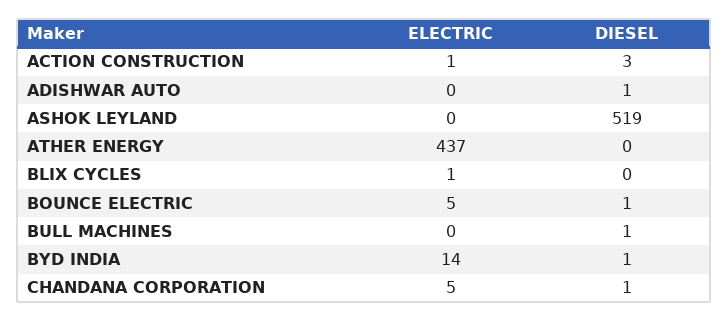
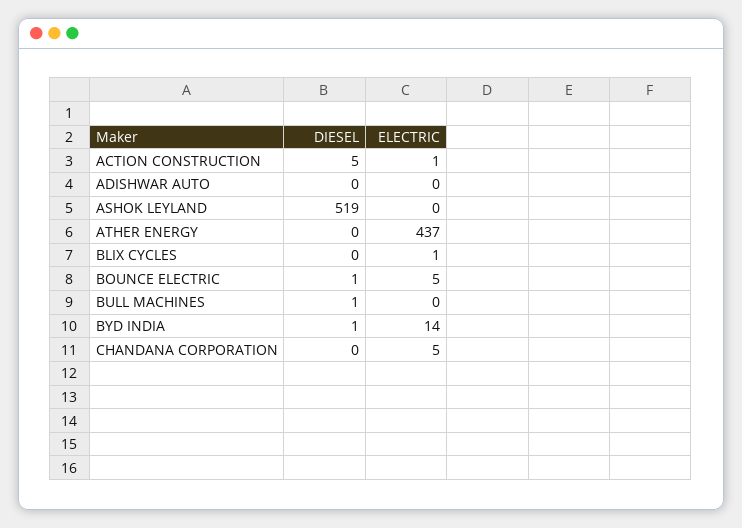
DIESEL, ACTION CONSTRUCTION: 3 -> 5
DIESEL, ADISHWAR AUTO: 1 -> 0
DIESEL, CHANDANA CORPORATION: 1 -> 0

